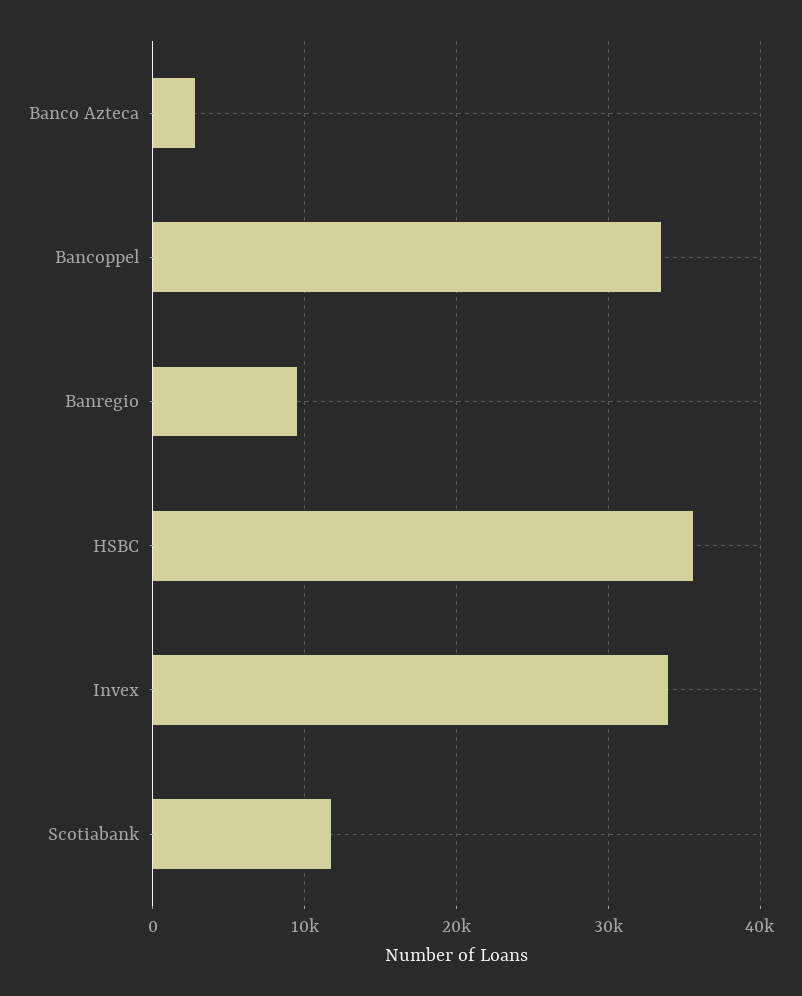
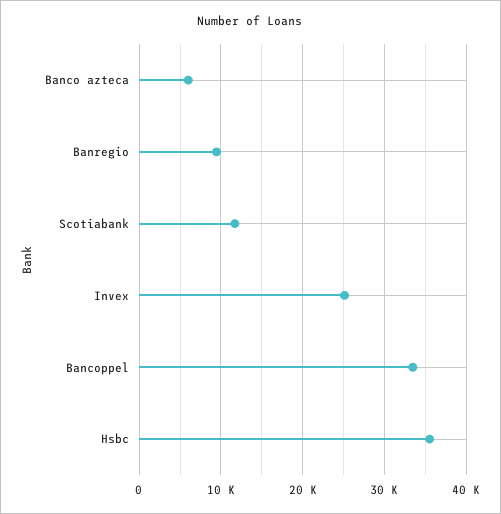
Banco Azteca: 3000 -> 6000
Invex: 34000 -> 25000

